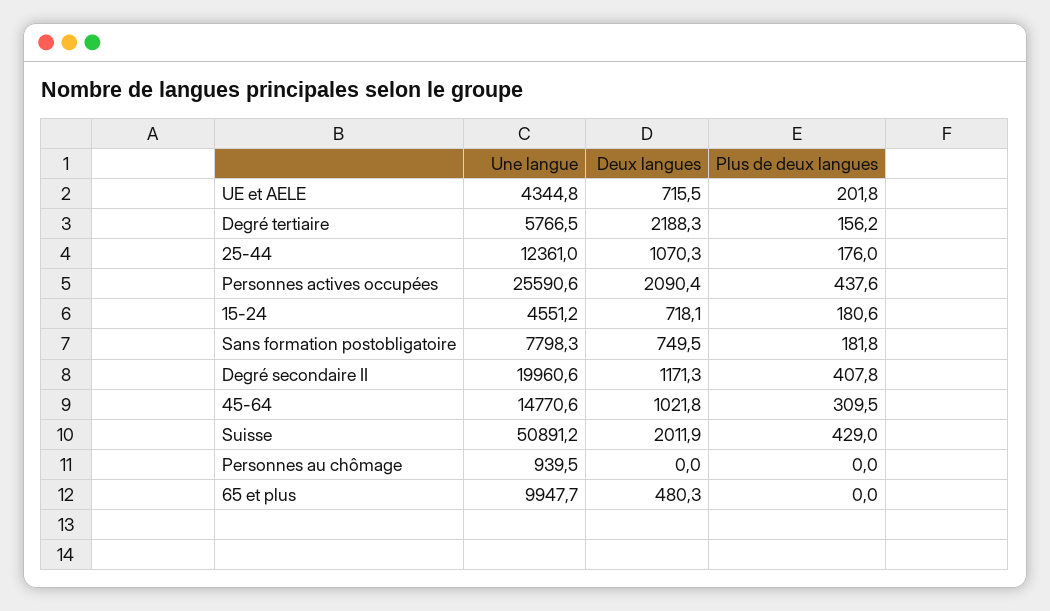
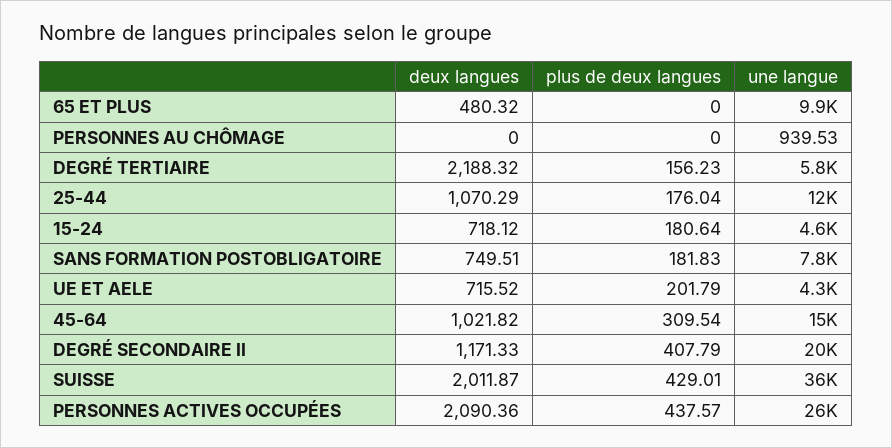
Une langue, Suisse: 50891.2 -> 36000

